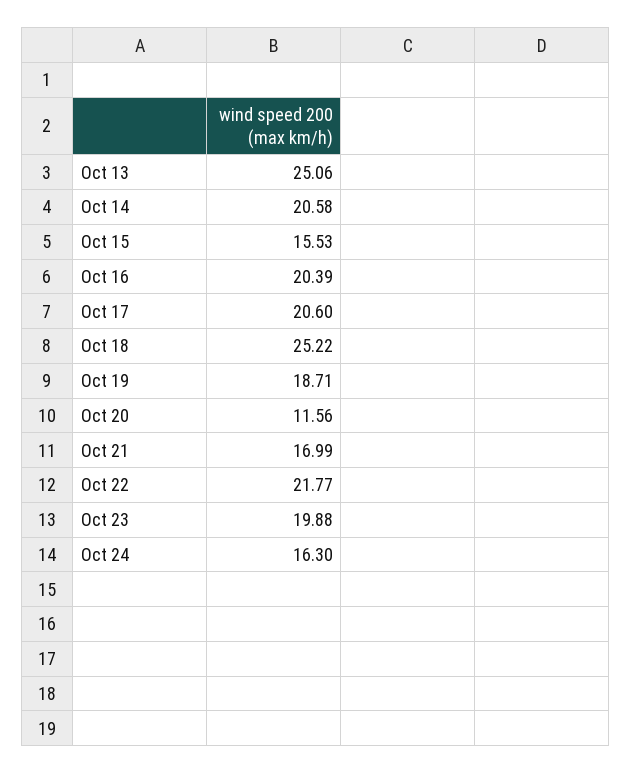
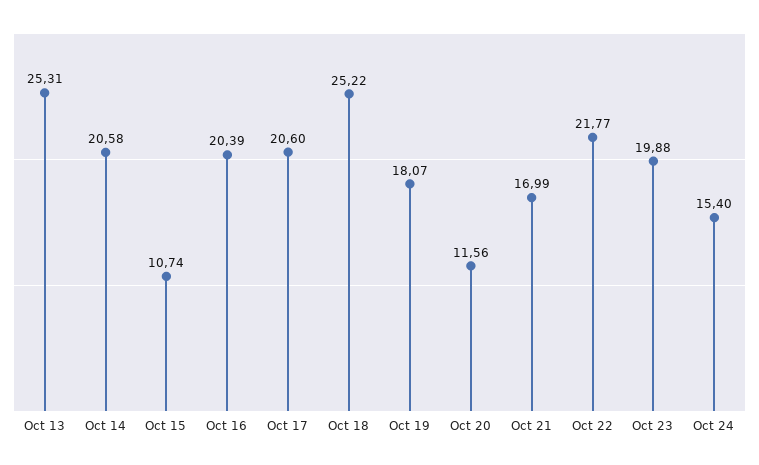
Oct 13: 25.06 -> 25.31
Oct 15: 15.53 -> 10.74
Oct 19: 18.71 -> 18.07
Oct 24: 16.3 -> 15.4

